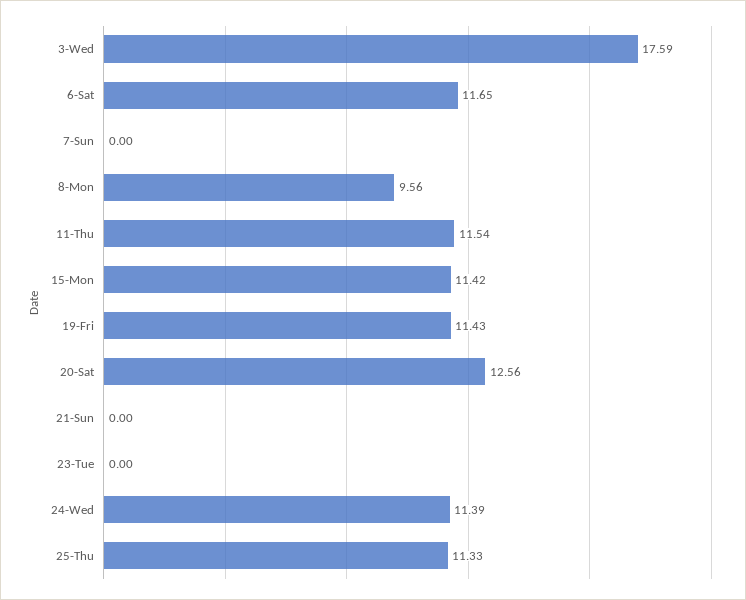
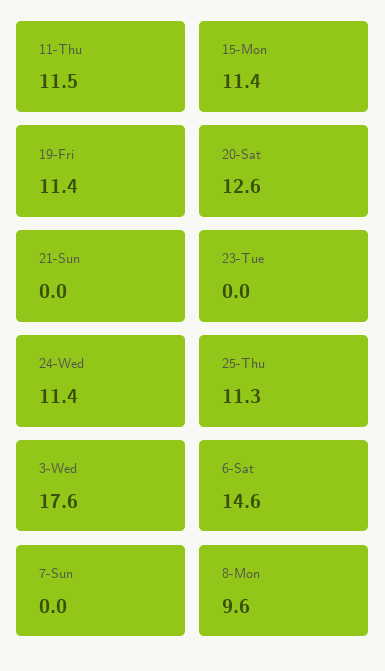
6-Sat: 11.65 -> 14.6

